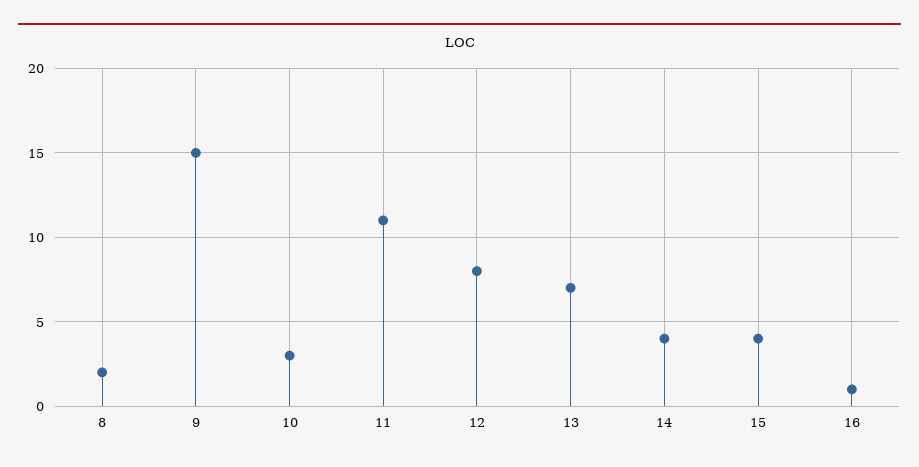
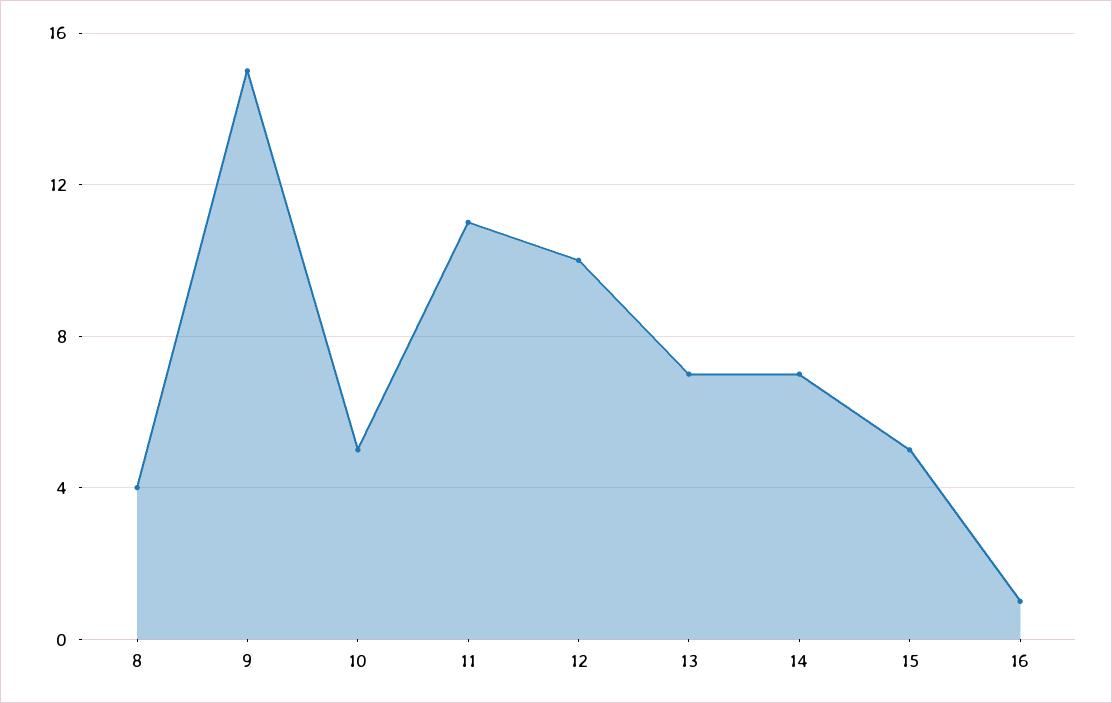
8: 2 -> 4
10: 3 -> 5
12: 8 -> 10
14: 4 -> 7
15: 4 -> 5

